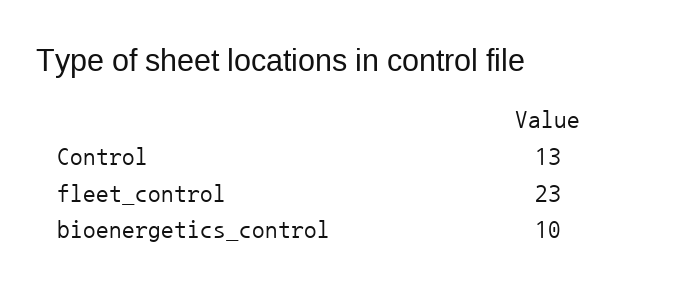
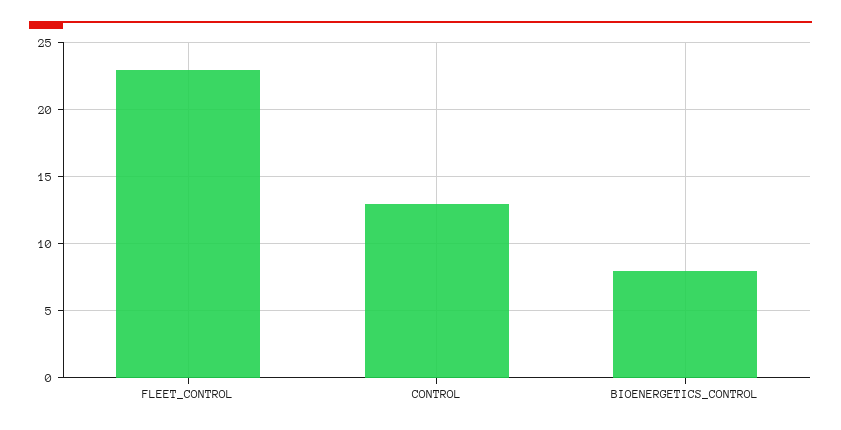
bioenergetics_control: 10 -> 8

